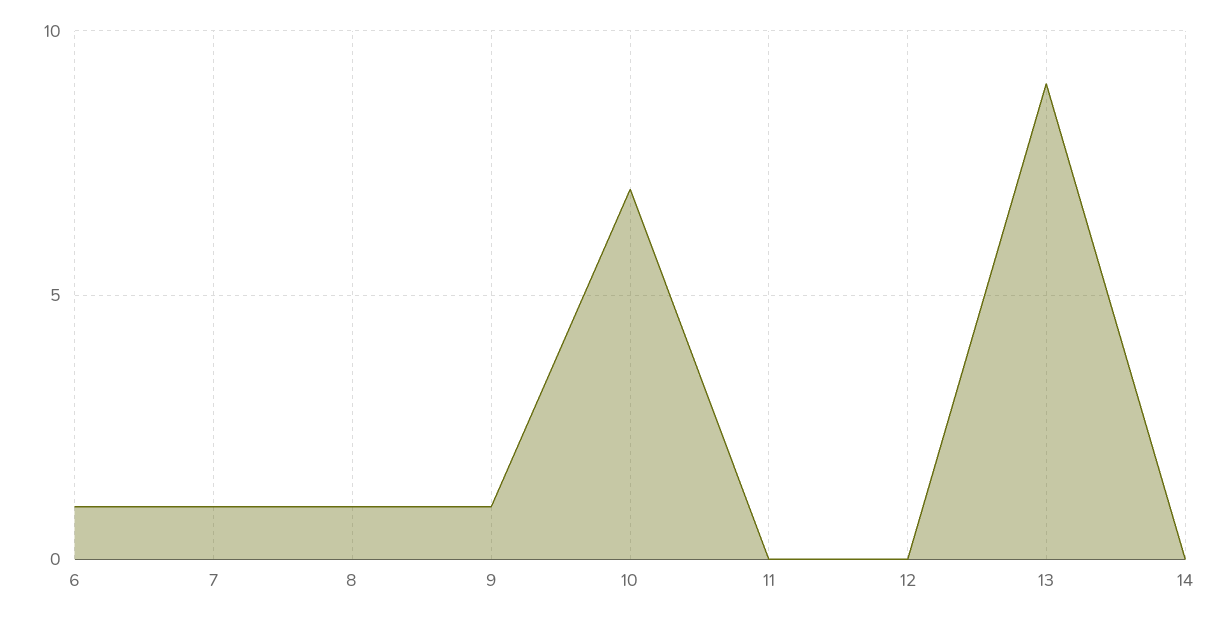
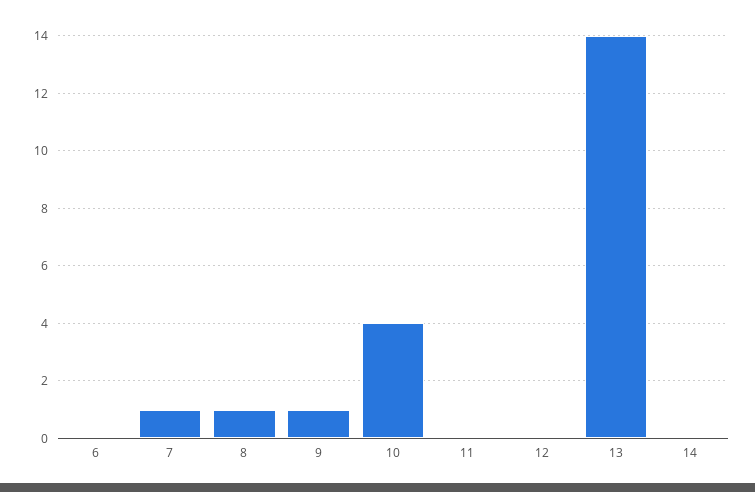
6: 1 -> 0
10: 7 -> 4
13: 9 -> 14

